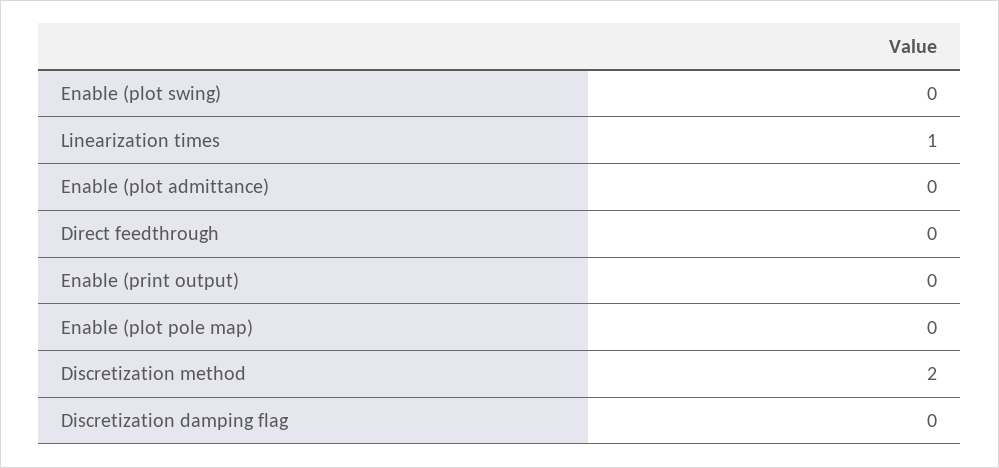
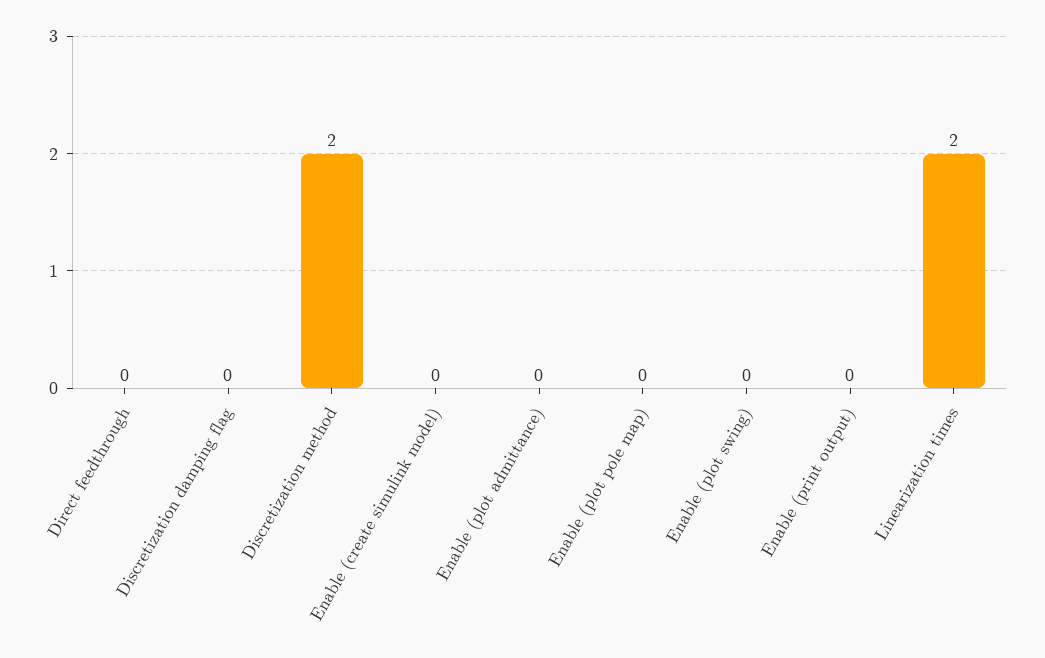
Linearization times: 1 -> 2
Enable (create simulink model): none -> 0

